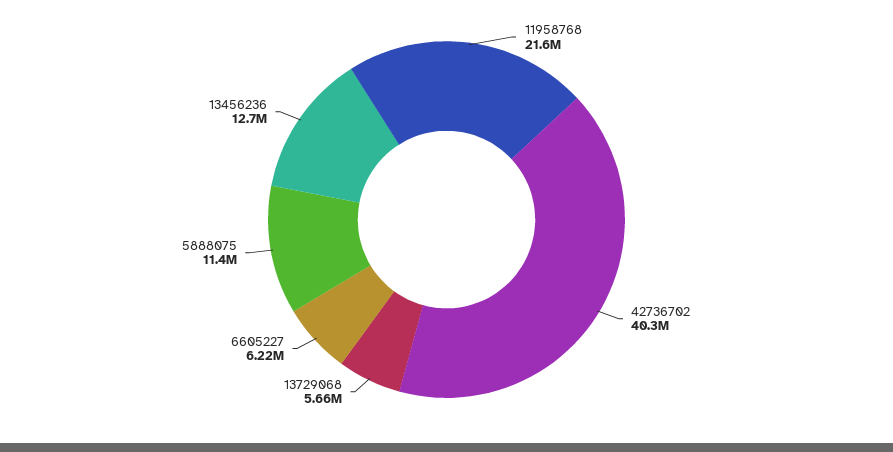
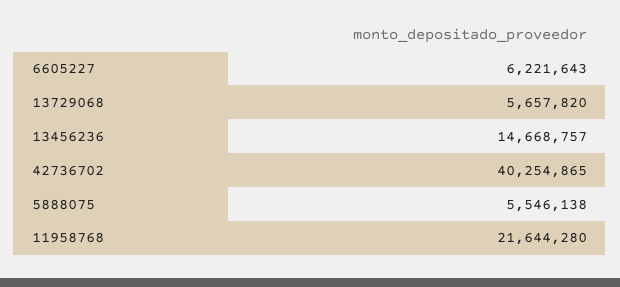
5888075: 11400000 -> 5546138
13456236: 12700000 -> 14668757

